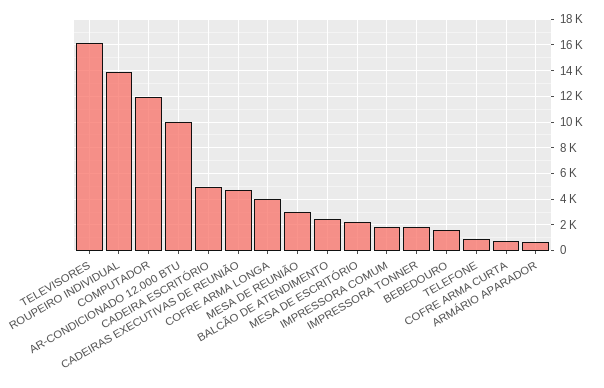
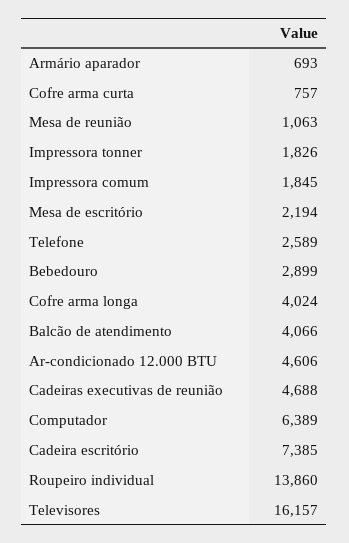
COMPUTADOR: 12000 -> 6389
AR-CONDICIONADO 12.000 BTU: 10000 -> 4606
CADEIRA ESCRITÓRIO: 5000 -> 7385
MESA DE REUNIÃO: 3000 -> 1063
BALCÃO DE ATENDIMENTO: 2500 -> 4066
BEBEDOURO: 1500 -> 2899
TELEFONE: 1000 -> 2589

